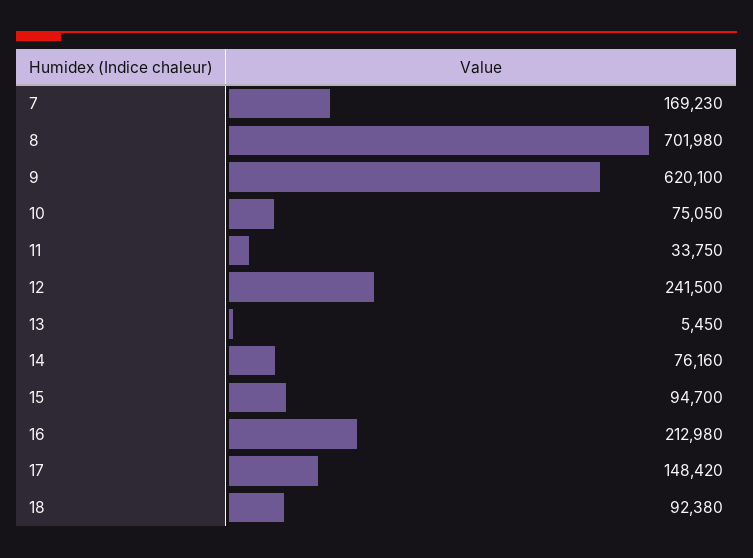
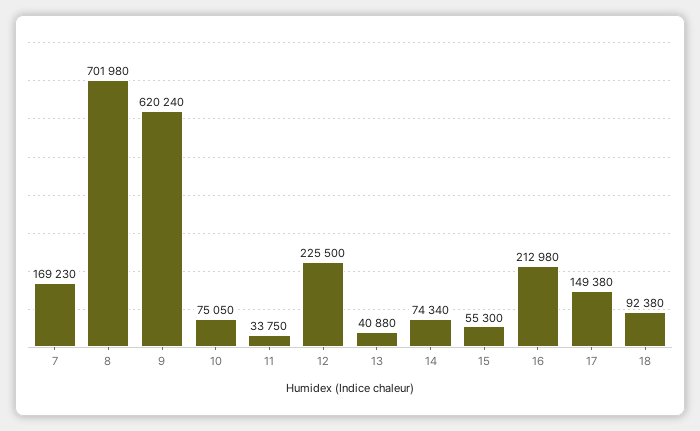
9: 620100 -> 620240
12: 241500 -> 225500
13: 5450 -> 40880
14: 76160 -> 74340
15: 94700 -> 55300
17: 148420 -> 149380

